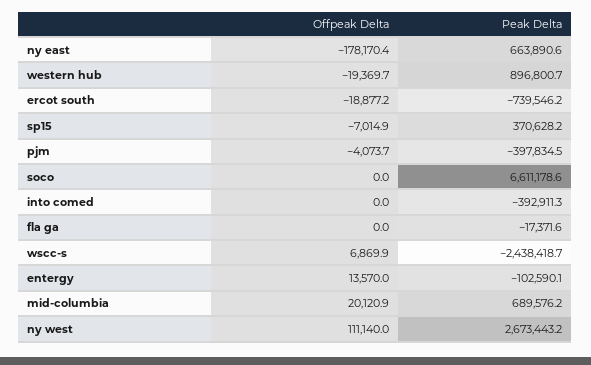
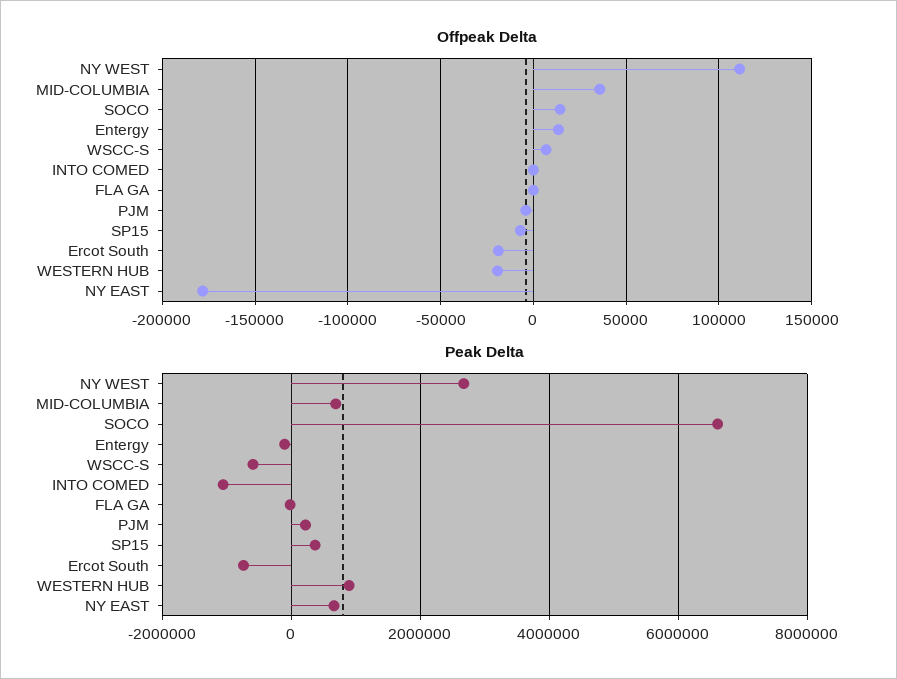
Peak Delta, pjm: -397834.5 -> 200000
Offpeak Delta, soco: 0 -> 15000
Peak Delta, into comed: -392911.3 -> -1000000
Peak Delta, wscc-s: -2438418.7 -> -600000
Offpeak Delta, mid-columbia: 20120.9 -> 35000

